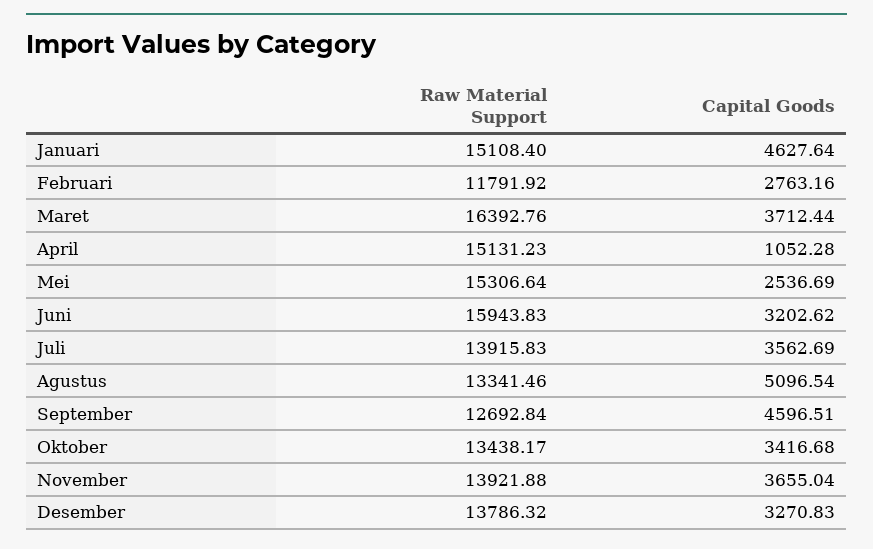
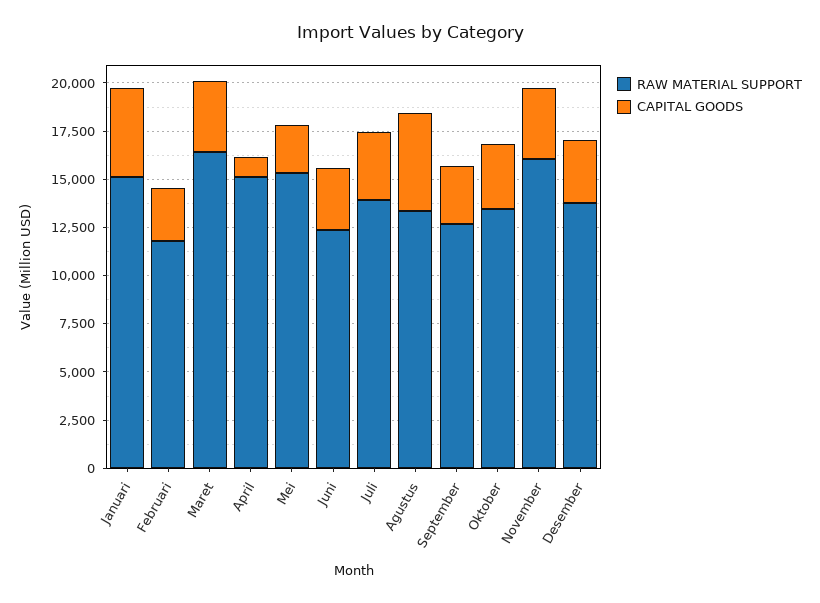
Raw Material Support, Juni: 15943.83 -> 12500
Capital Goods, September: 4596.51 -> 3000
Raw Material Support, November: 13921.88 -> 16000

